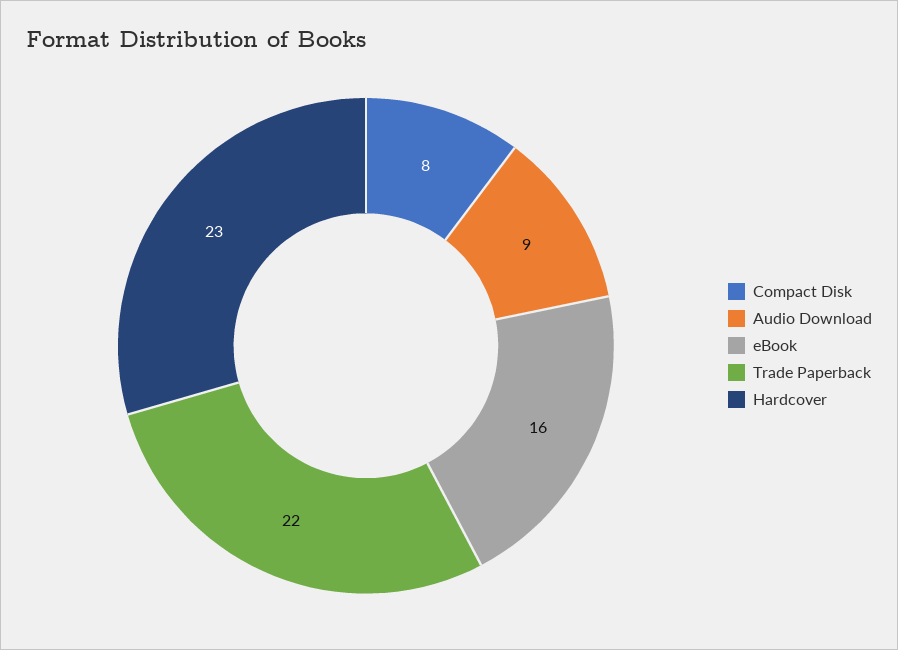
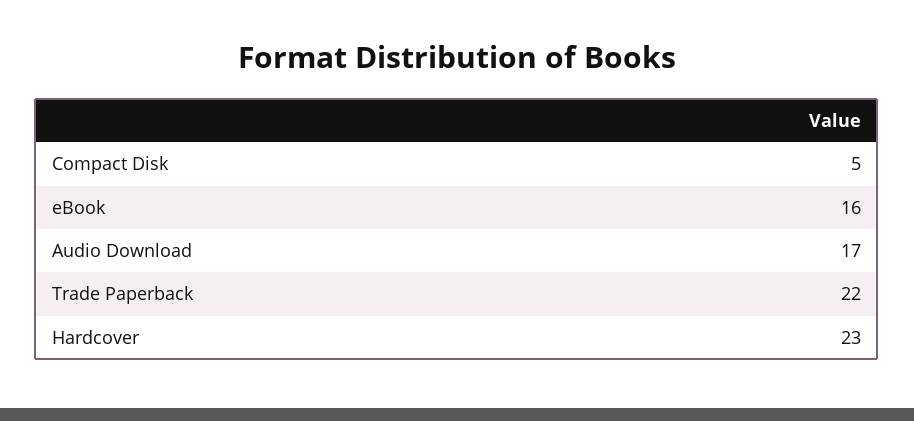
Compact Disk: 8 -> 5
Audio Download: 9 -> 17

